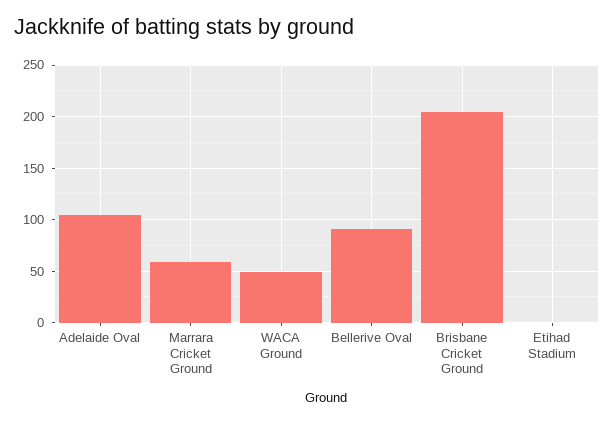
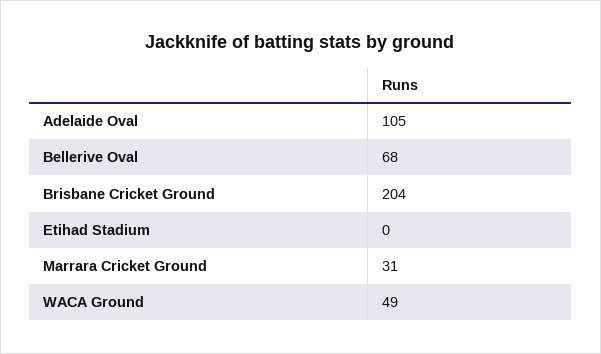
Marrara Cricket Ground: 60 -> 31
Bellerive Oval: 90 -> 68

